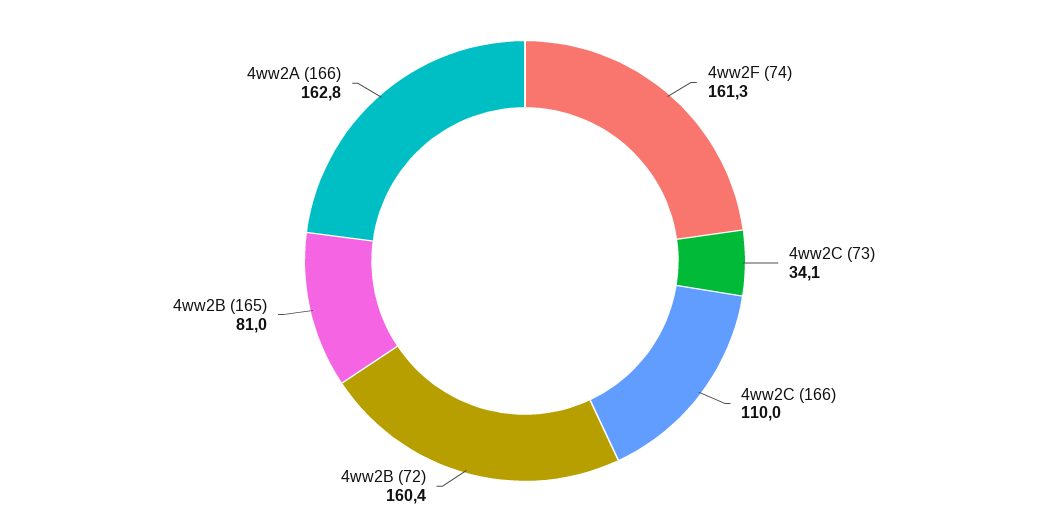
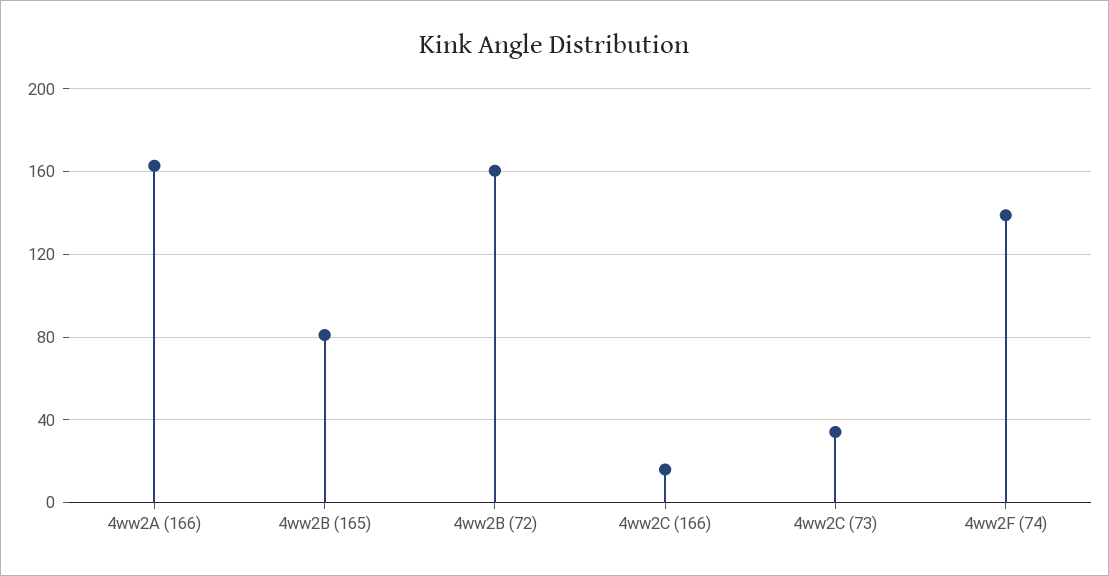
4ww2F (74): 161.3 -> 140
4ww2C (166): 110 -> 15

